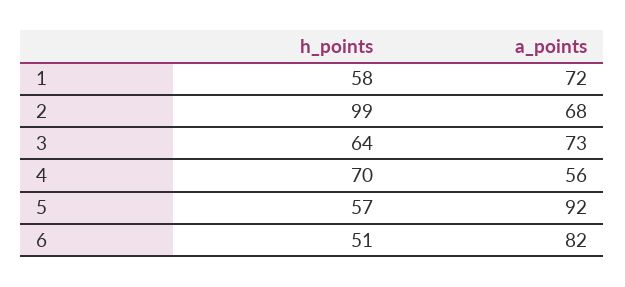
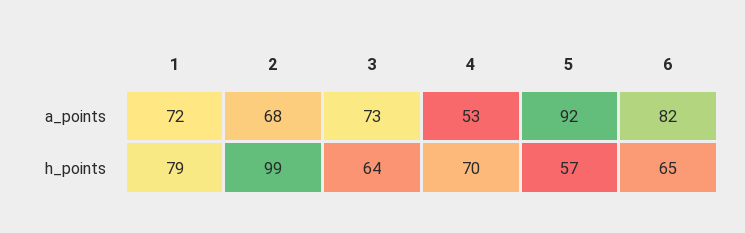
h_points, 1: 58 -> 79
a_points, 4: 56 -> 53
h_points, 6: 51 -> 65

